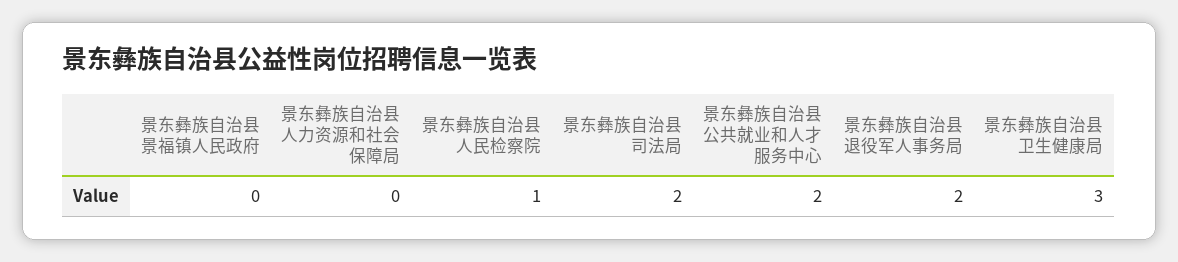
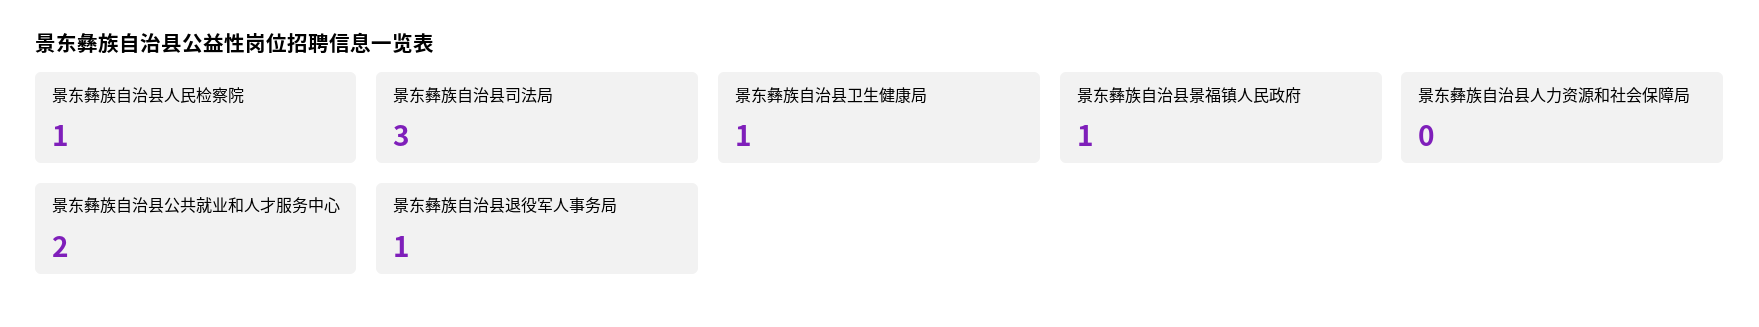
景东彝族自治县景福镇人民政府: 0 -> 1
景东彝族自治县司法局: 2 -> 3
景东彝族自治县退役军人事务局: 2 -> 1
景东彝族自治县卫生健康局: 3 -> 1

